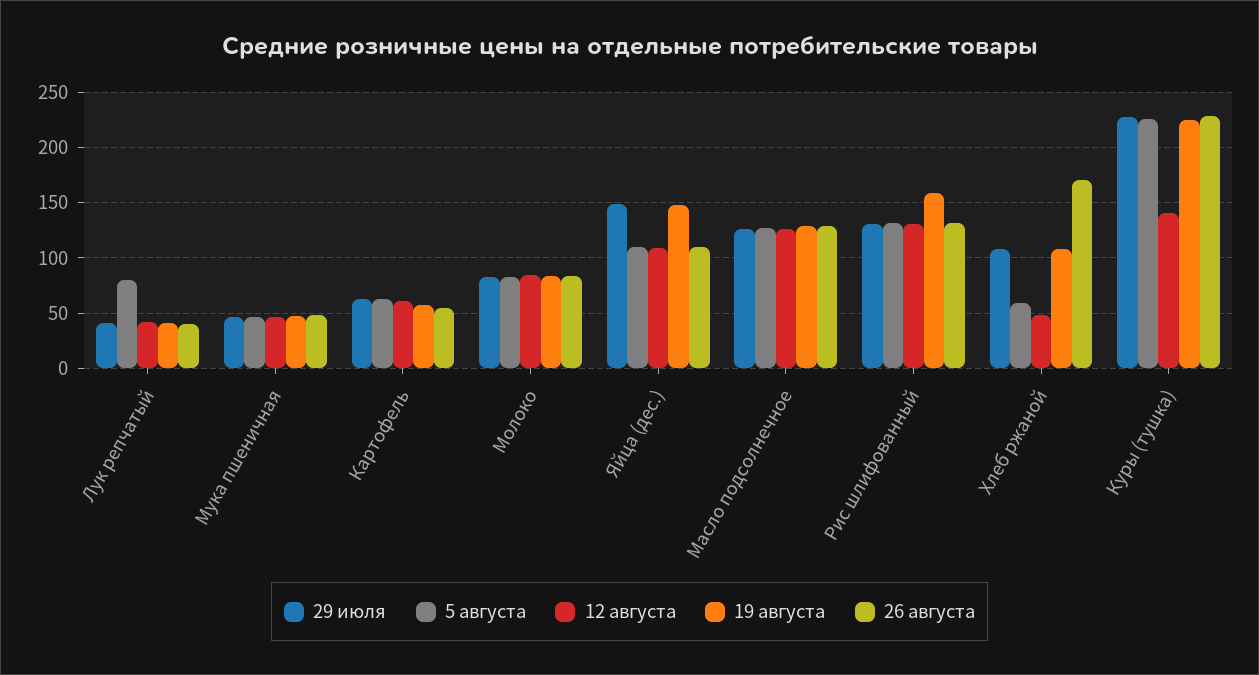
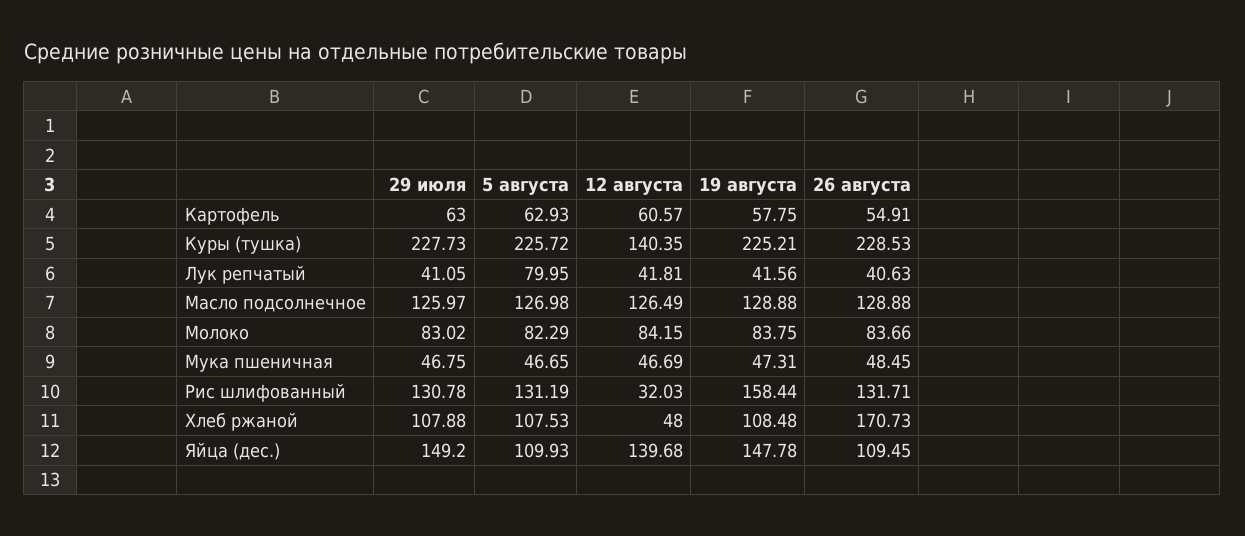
12 августа, Яйца (дес.): 110 -> 139.68
12 августа, Рис шлифованный: 130 -> 32.03
5 августа, Хлеб ржаной: 60 -> 107.53

